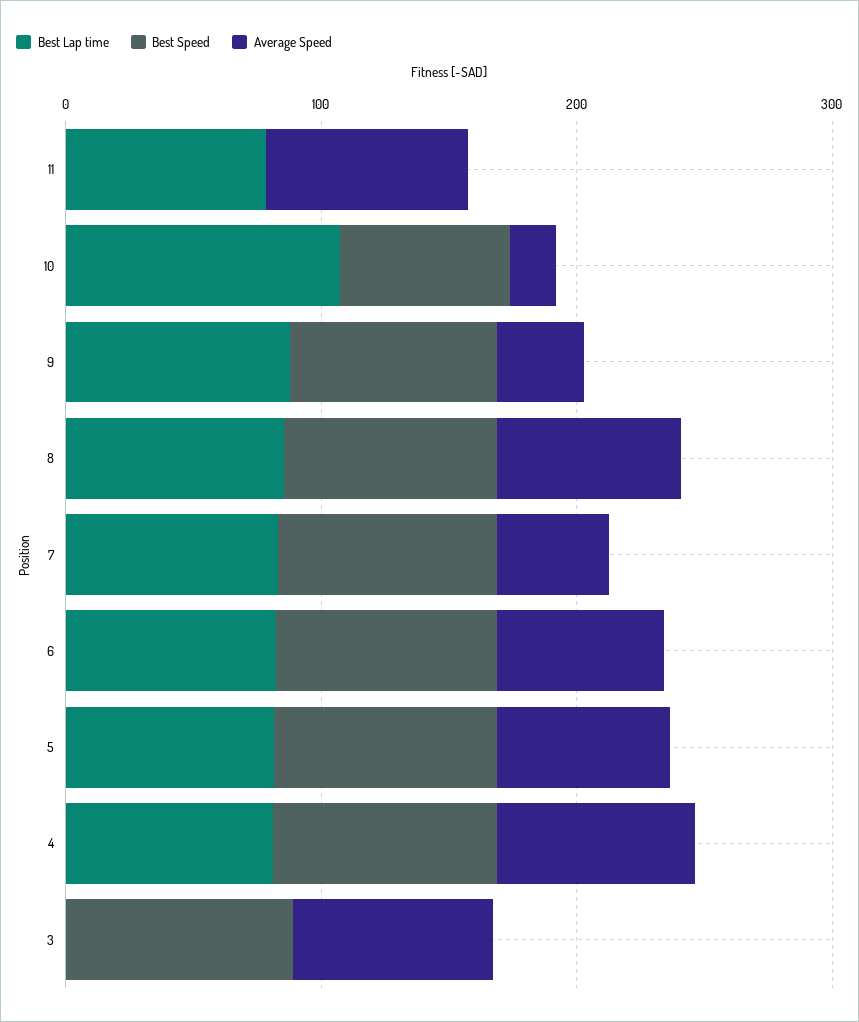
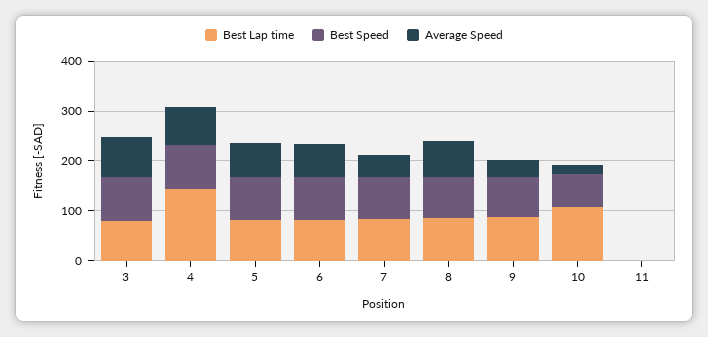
Best Lap time, 11: 80 -> 0
Average Speed, 11: 80 -> 0
Best Lap time, 4: 80 -> 140
Best Lap time, 3: 0 -> 80

